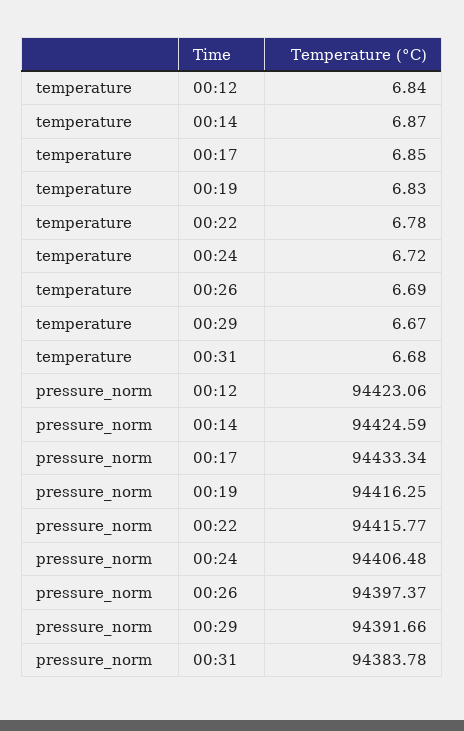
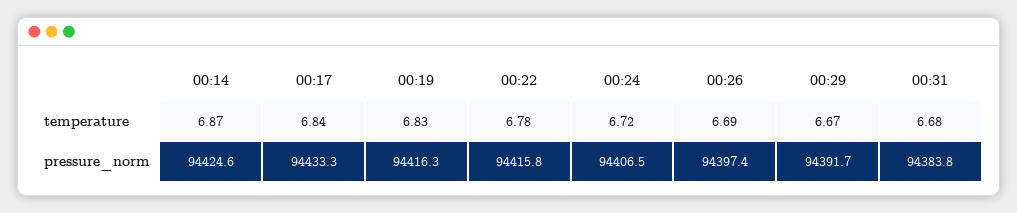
temperature, 00:12: 6.84 -> none
temperature, 00:17: 6.85 -> 6.84
pressure_norm, 00:12: 94423.06 -> none

